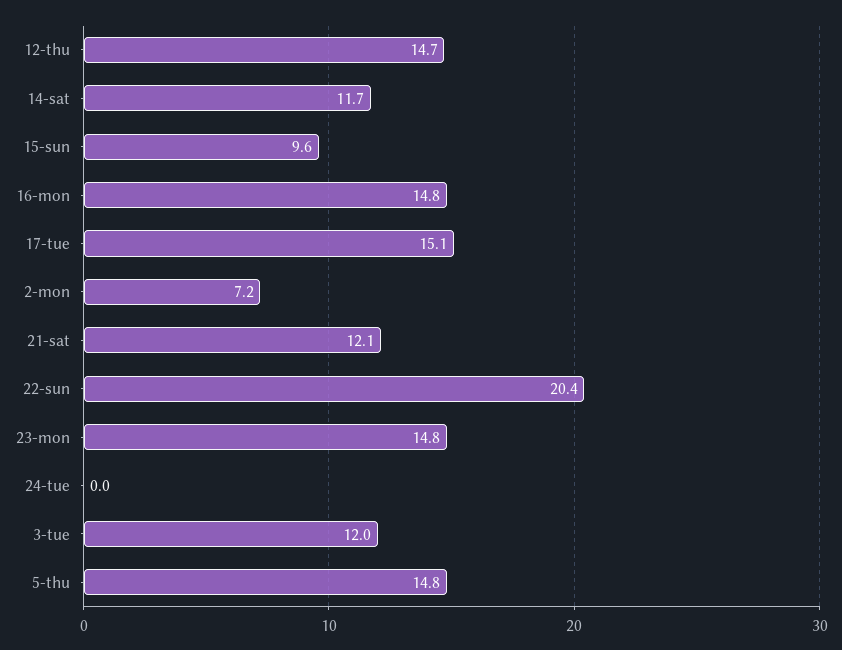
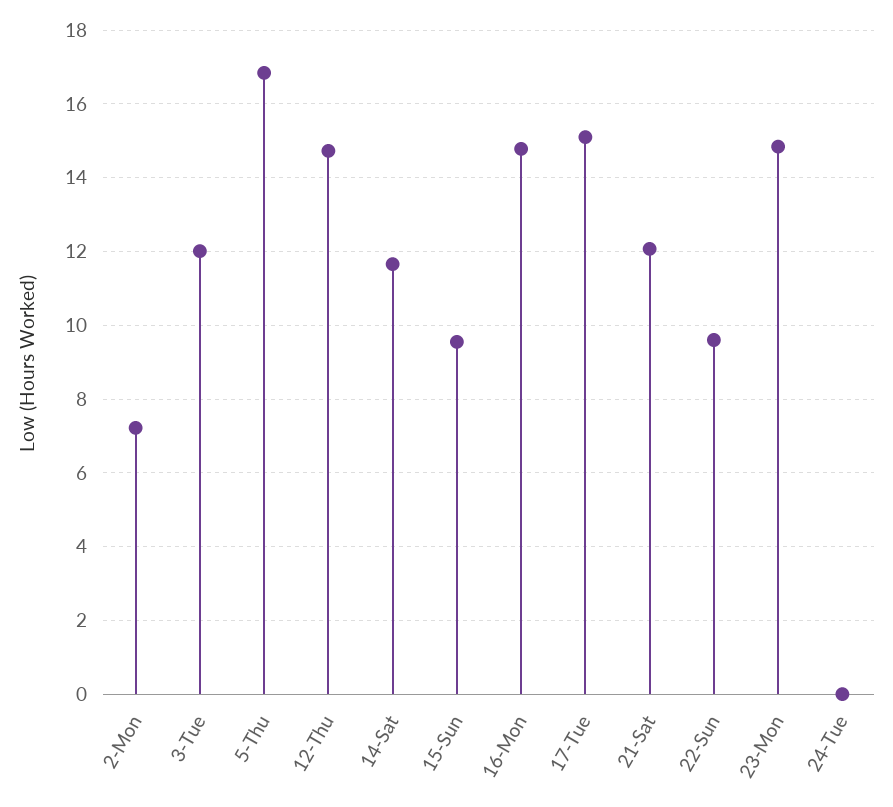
22-sun: 20.4 -> 9.6
5-thu: 14.8 -> 16.8

